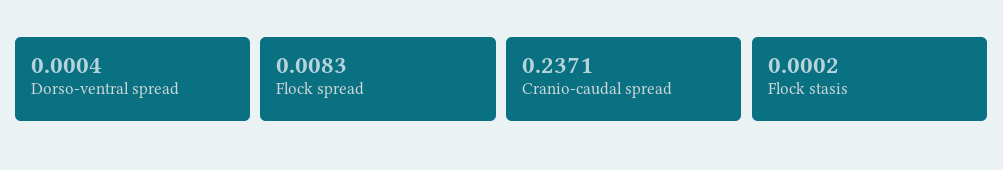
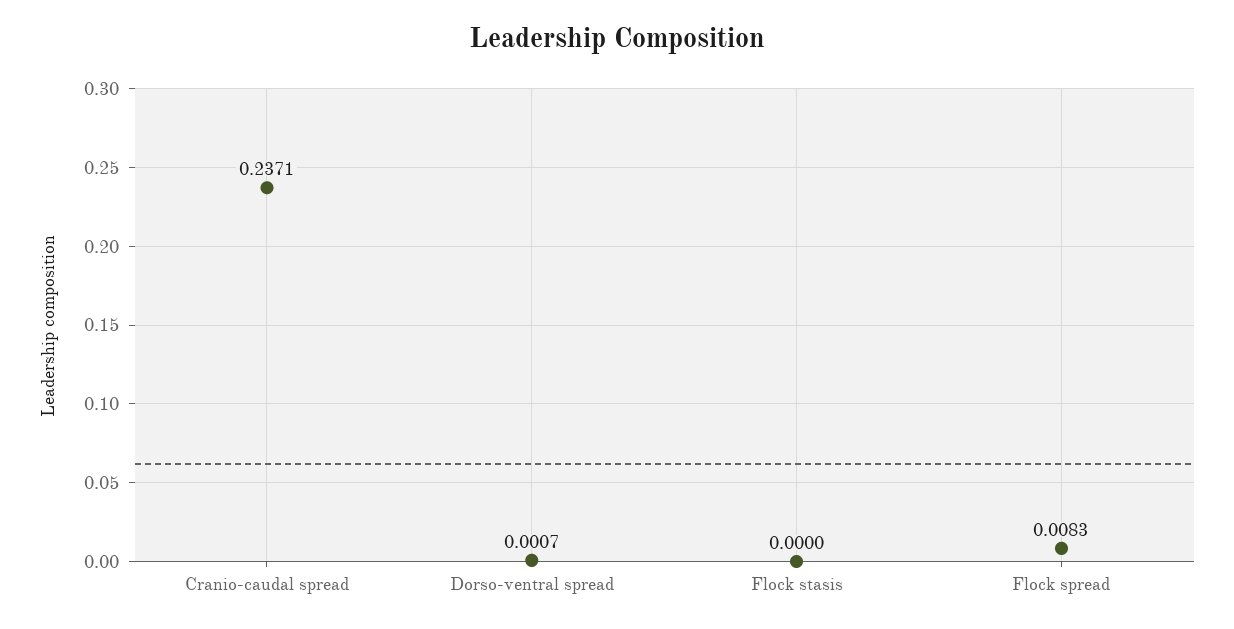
Dorso-ventral spread: 0.0004 -> 0.0007
Flock stasis: 0.0002 -> 0

